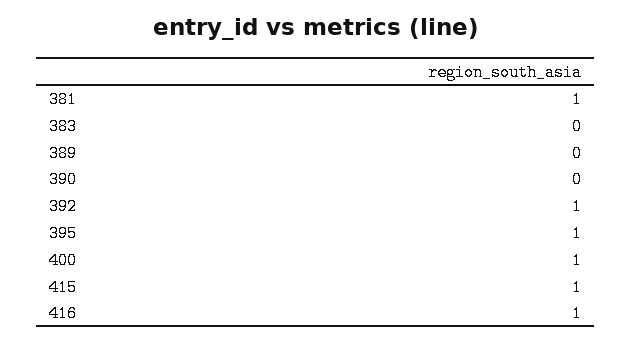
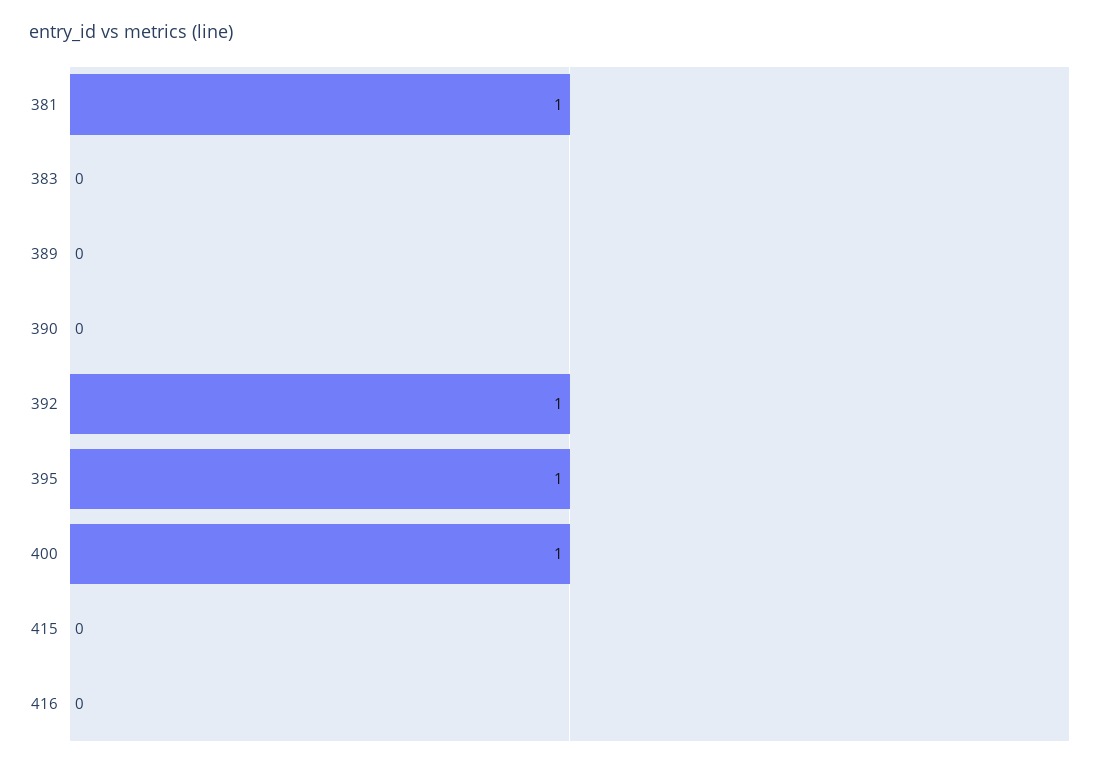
415: 1 -> 0
416: 1 -> 0

